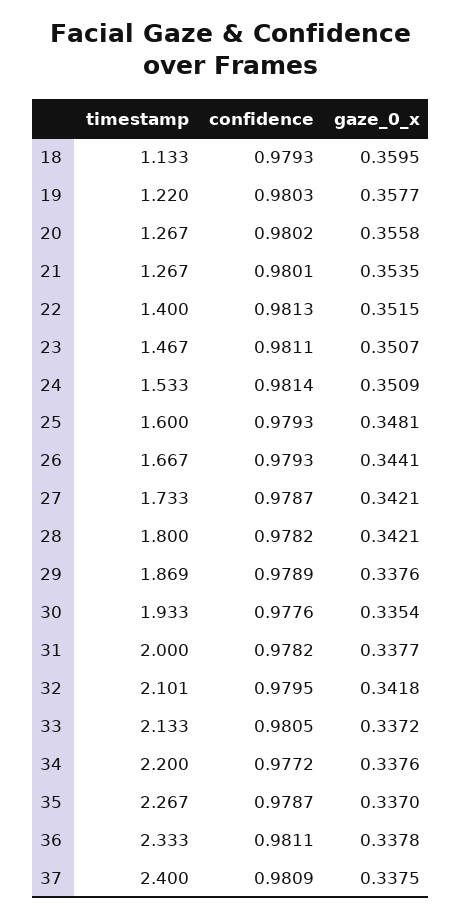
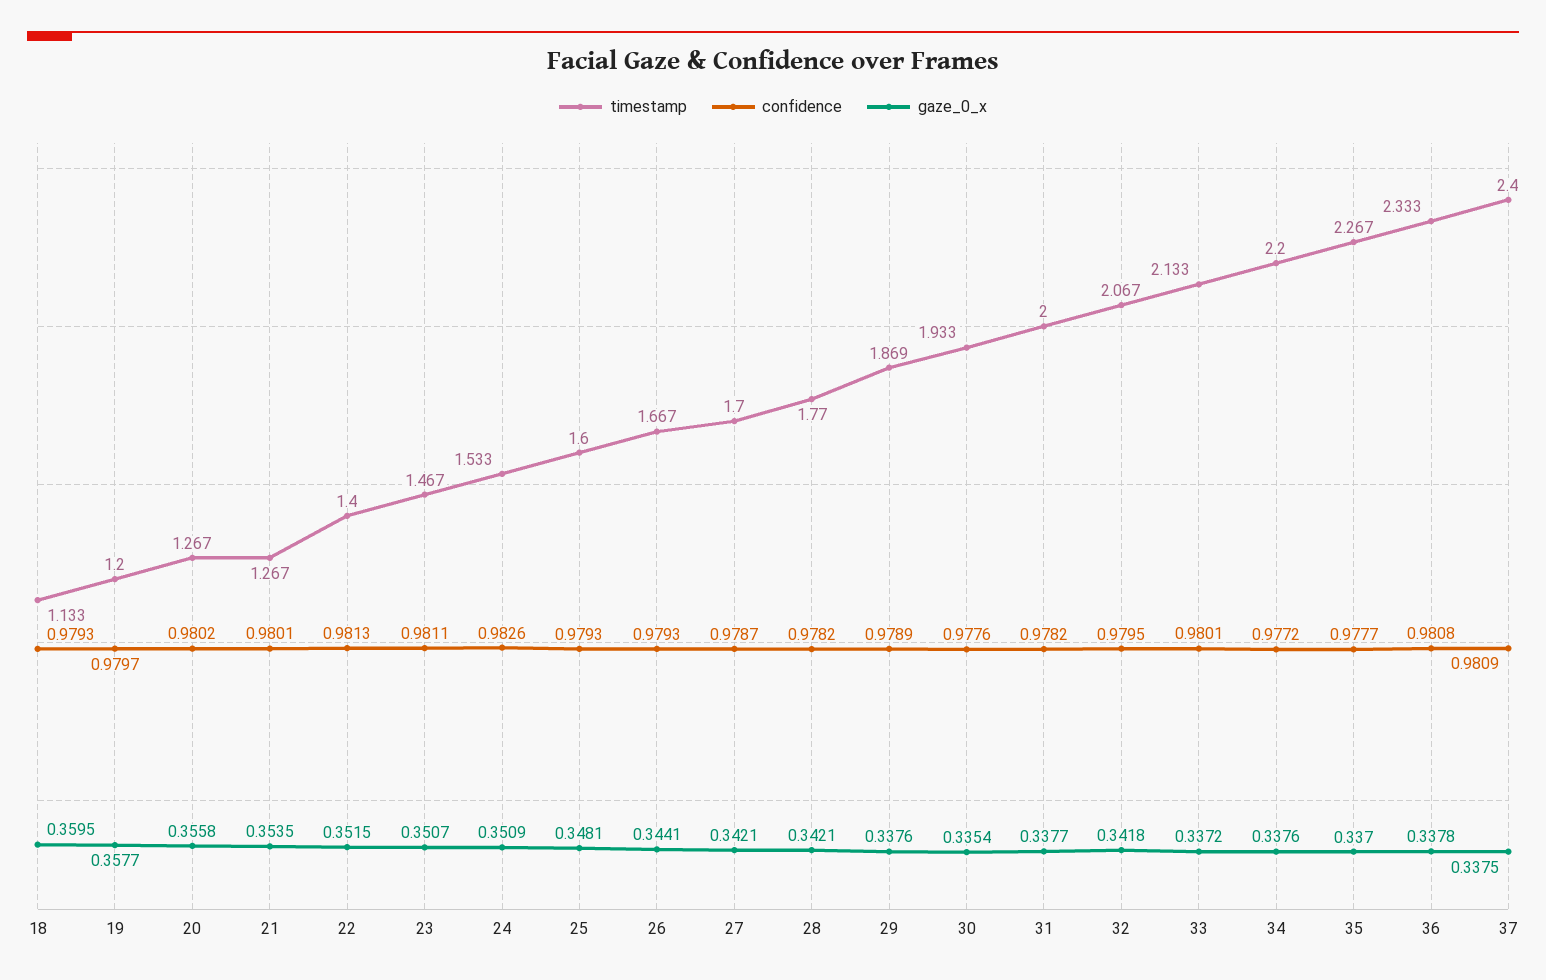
timestamp, 19: 1.22 -> 1.2
confidence, 19: 0.9803 -> 0.9797
confidence, 24: 0.9814 -> 0.9826
timestamp, 27: 1.733 -> 1.7
timestamp, 28: 1.8 -> 1.77
timestamp, 32: 2.101 -> 2.067
confidence, 33: 0.9805 -> 0.9801
confidence, 35: 0.9787 -> 0.9777
confidence, 36: 0.9811 -> 0.9808

